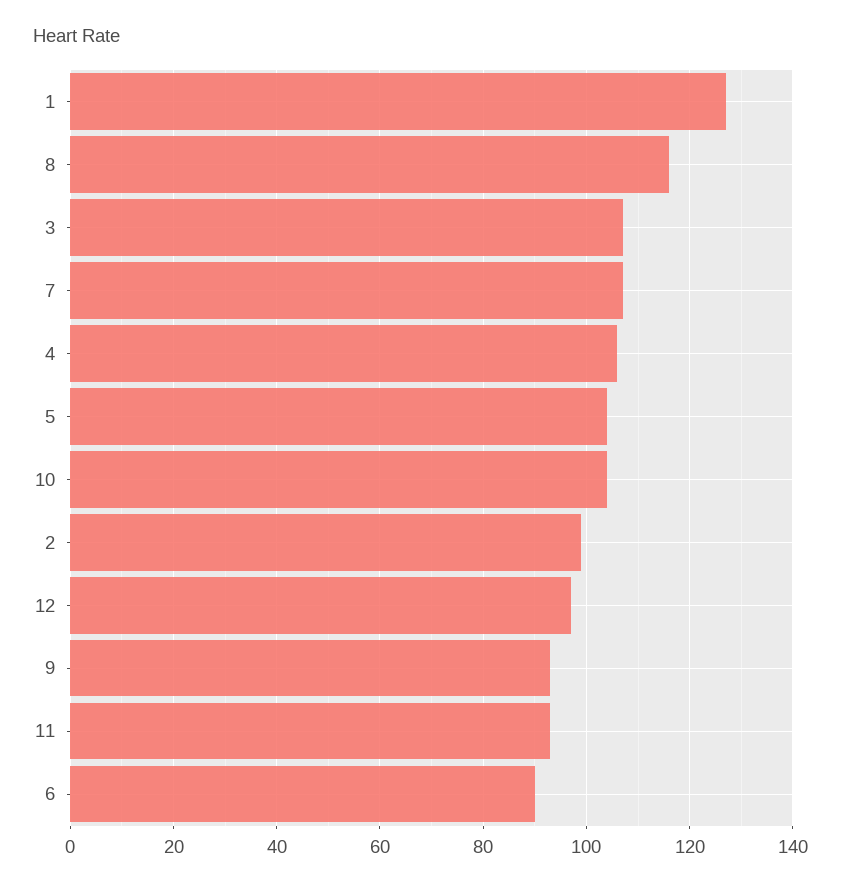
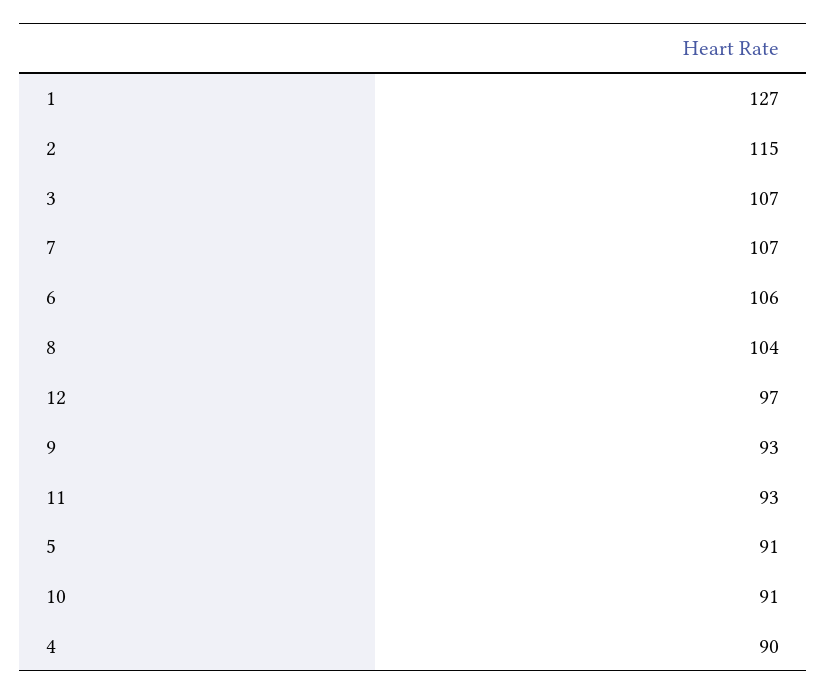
8: 115 -> 104
4: 105 -> 90
5: 105 -> 91
10: 105 -> 91
2: 100 -> 115
6: 90 -> 106

